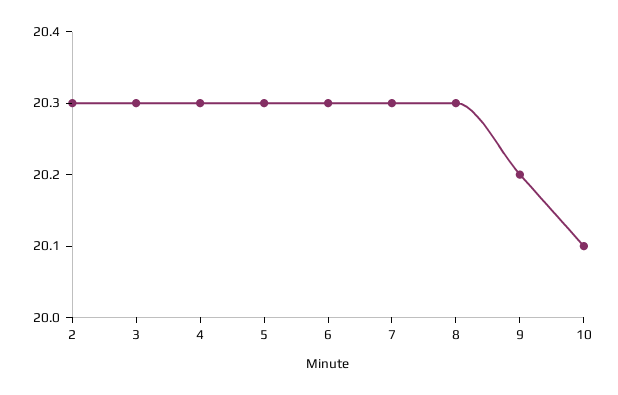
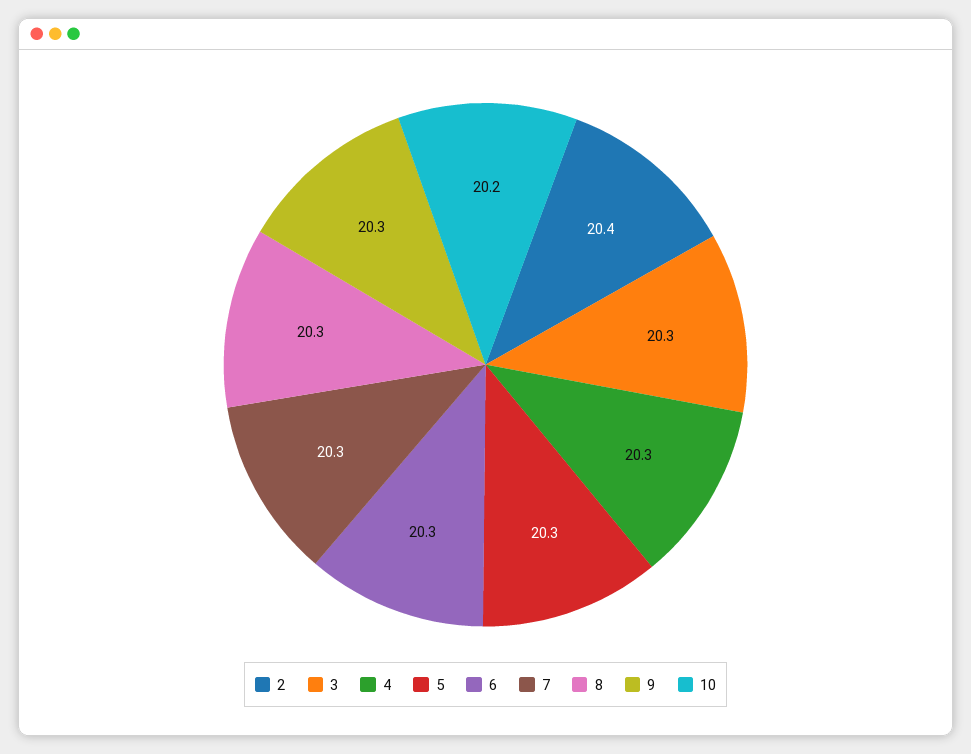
2: 20.3 -> 20.4
9: 20.2 -> 20.3
10: 20.1 -> 20.2

